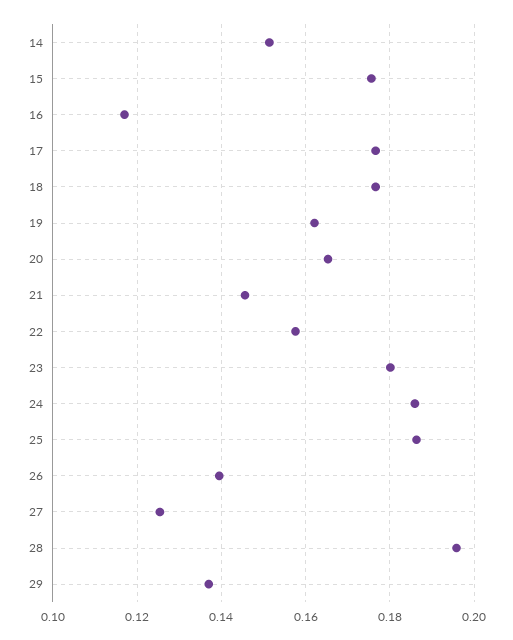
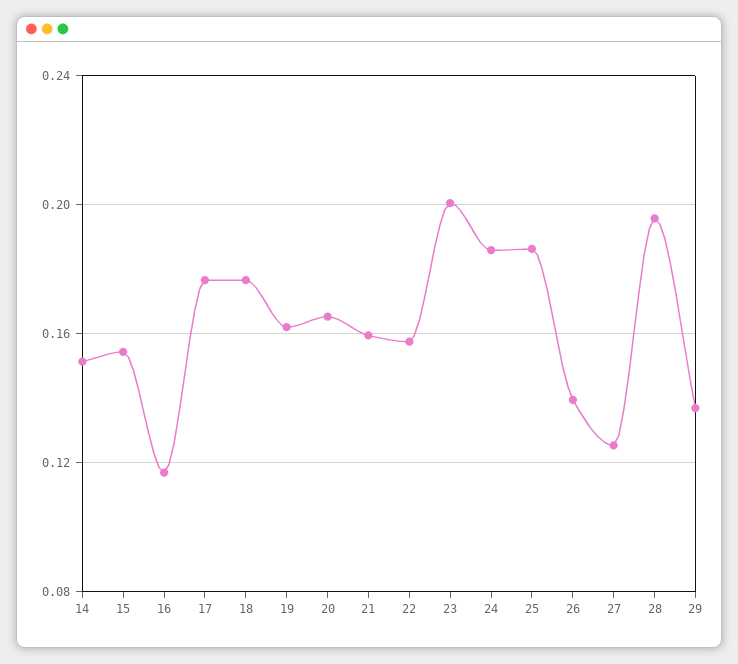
15: 0.176 -> 0.155
21: 0.146 -> 0.16
23: 0.18 -> 0.2

